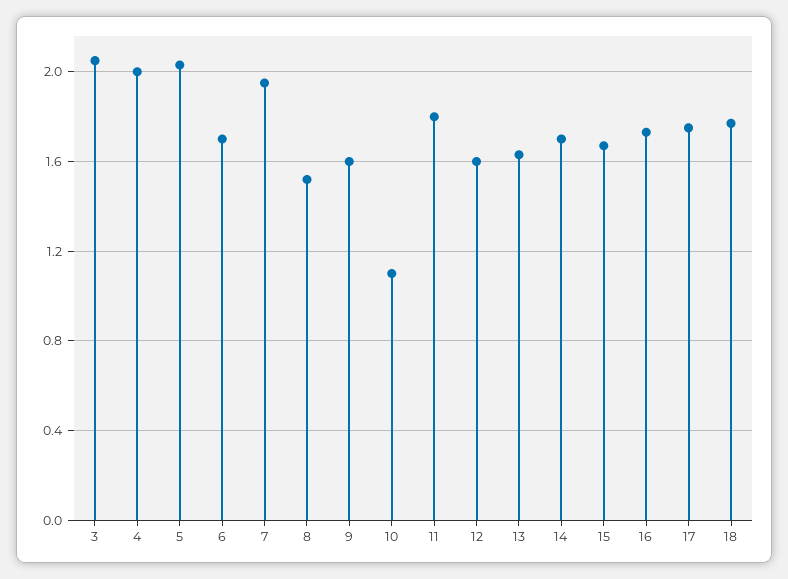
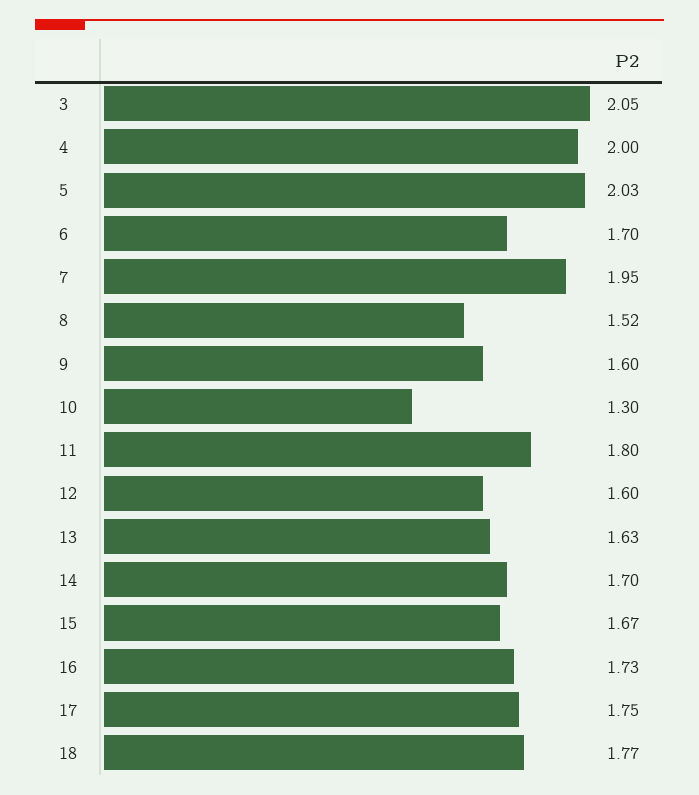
10: 1.1 -> 1.3

